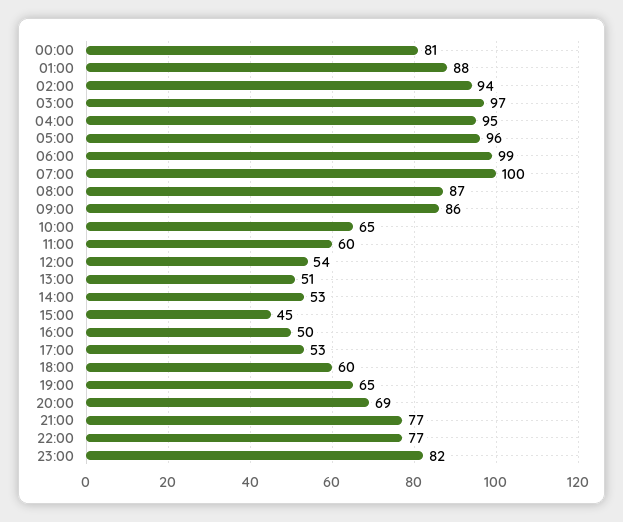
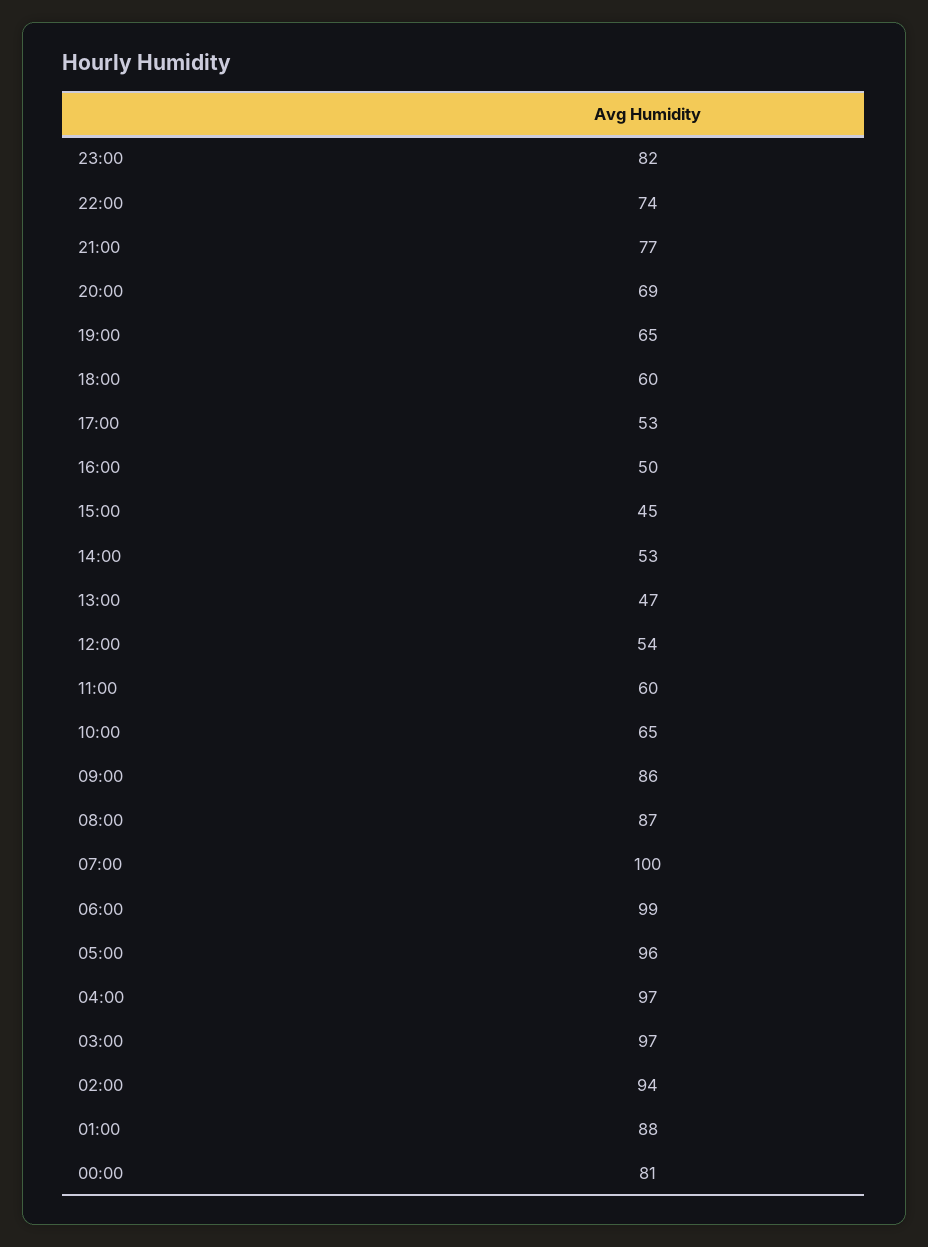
04:00: 95 -> 97
13:00: 51 -> 47
22:00: 77 -> 74

